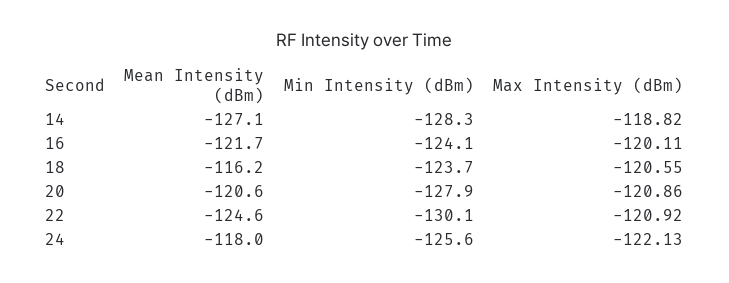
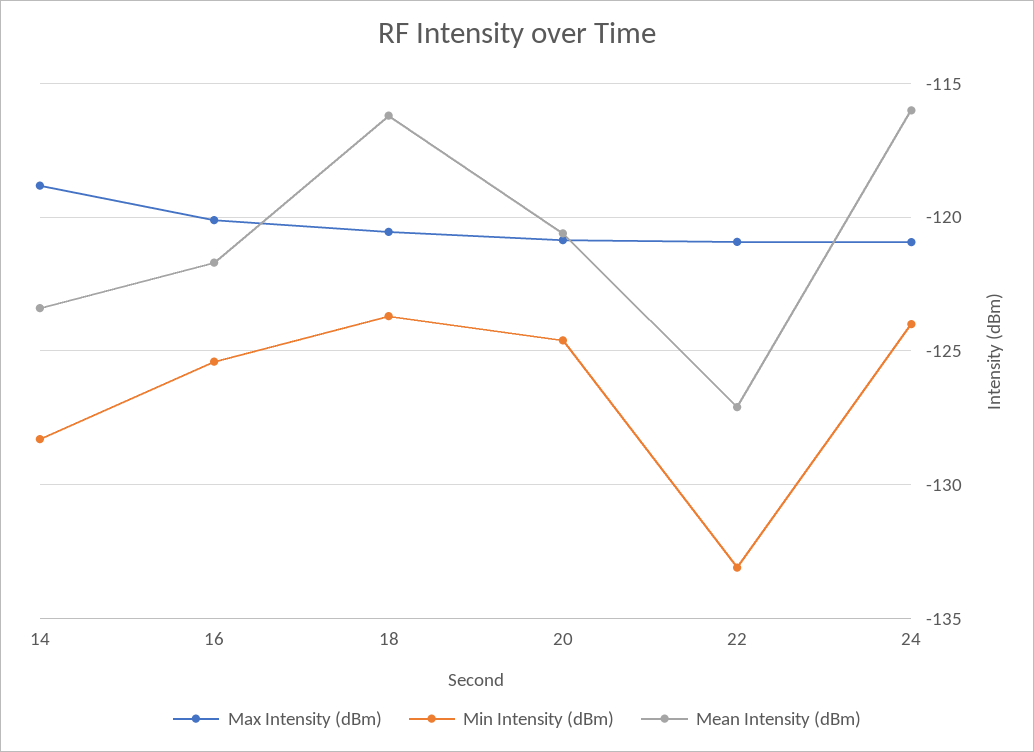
Mean Intensity (dBm), 14: -127.1 -> -123.5
Min Intensity (dBm), 16: -124.1 -> -125.5
Min Intensity (dBm), 20: -127.9 -> -124.5
Mean Intensity (dBm), 22: -124.6 -> -127
Min Intensity (dBm), 22: -130.1 -> -133
Mean Intensity (dBm), 24: -118 -> -116
Min Intensity (dBm), 24: -125.6 -> -124
Max Intensity (dBm), 24: -122.13 -> -121

